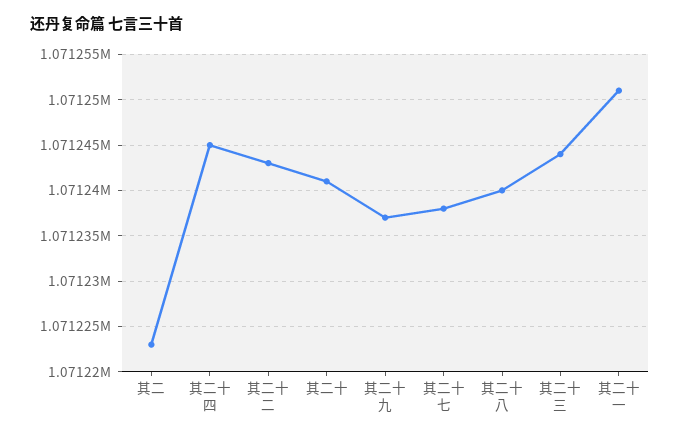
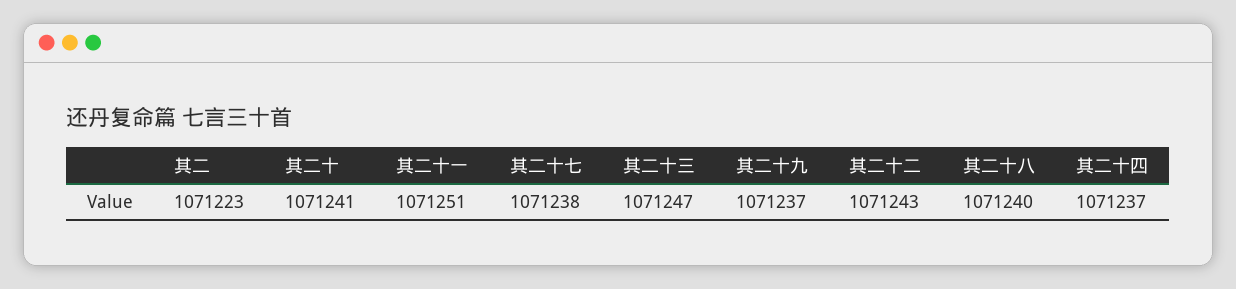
其二十四: 1071245 -> 1071237
其二十三: 1071244 -> 1071247

